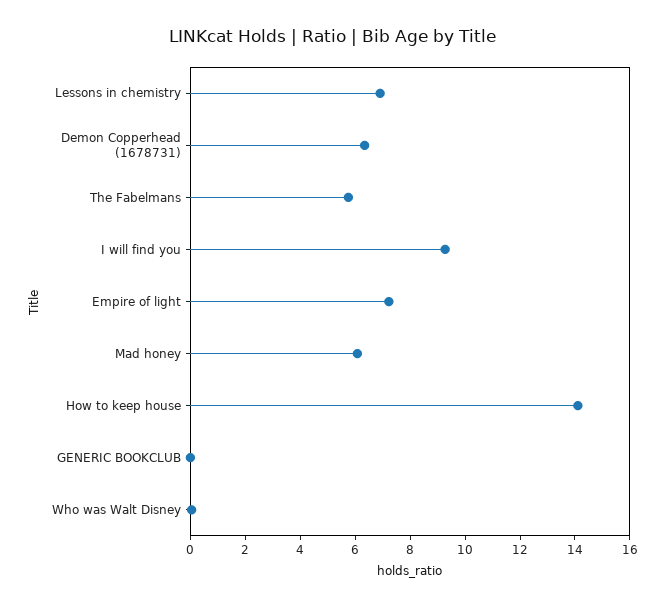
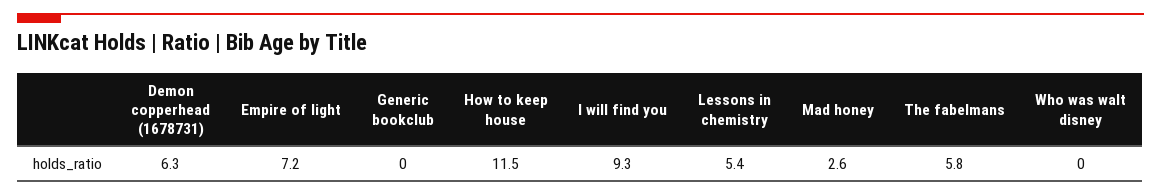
Lessons in chemistry: 7 -> 5.4
Mad honey: 6 -> 2.6
How to keep house: 14 -> 11.5

